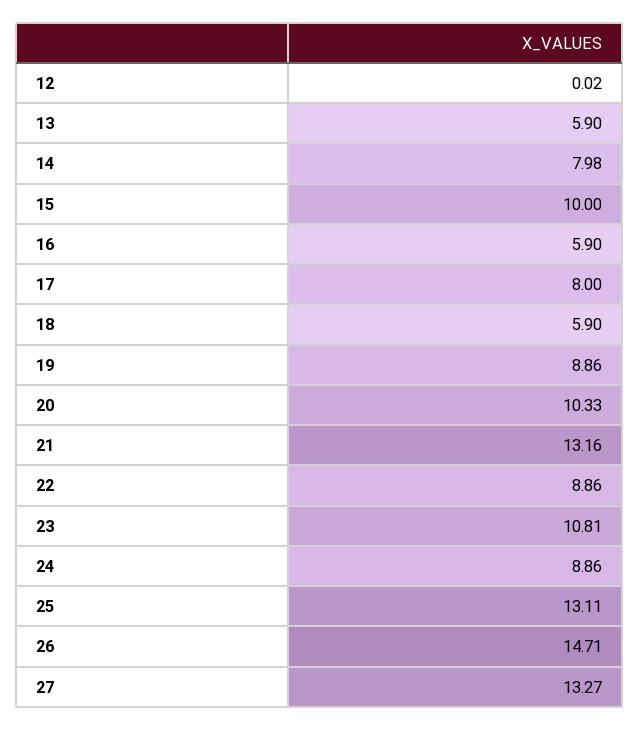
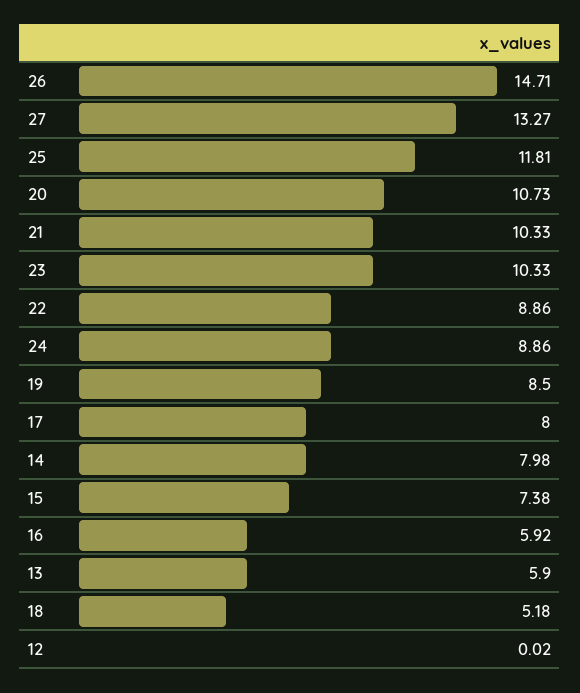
15: 10 -> 7.38
16: 5.9 -> 5.92
18: 5.9 -> 5.18
19: 8.86 -> 8.5
20: 10.33 -> 10.73
21: 13.16 -> 10.33
23: 10.81 -> 10.33
25: 13.11 -> 11.81

